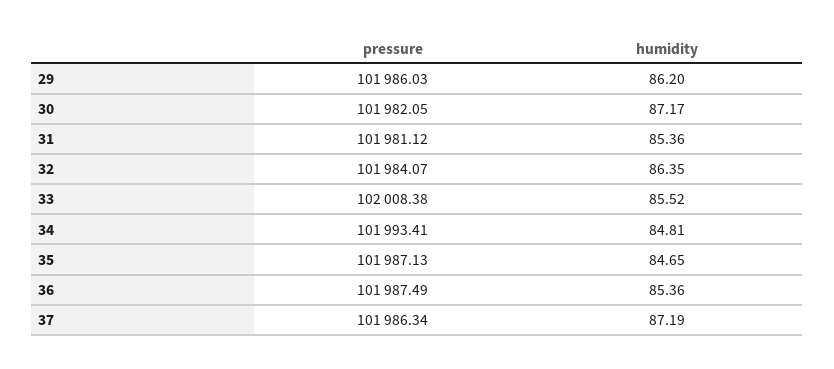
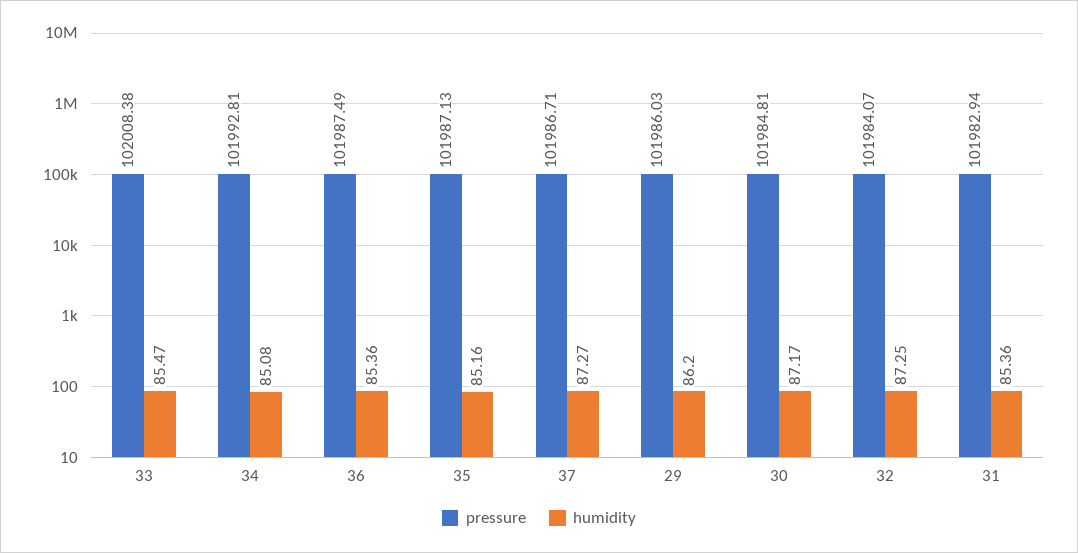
pressure, 30: 101982.05 -> 101984.81
pressure, 31: 101981.12 -> 101982.94
humidity, 32: 86.35 -> 87.25
humidity, 33: 85.52 -> 85.47
pressure, 34: 101993.41 -> 101992.81
humidity, 34: 84.81 -> 85.08
humidity, 35: 84.65 -> 85.16
pressure, 37: 101986.34 -> 101986.71
humidity, 37: 87.19 -> 87.27

